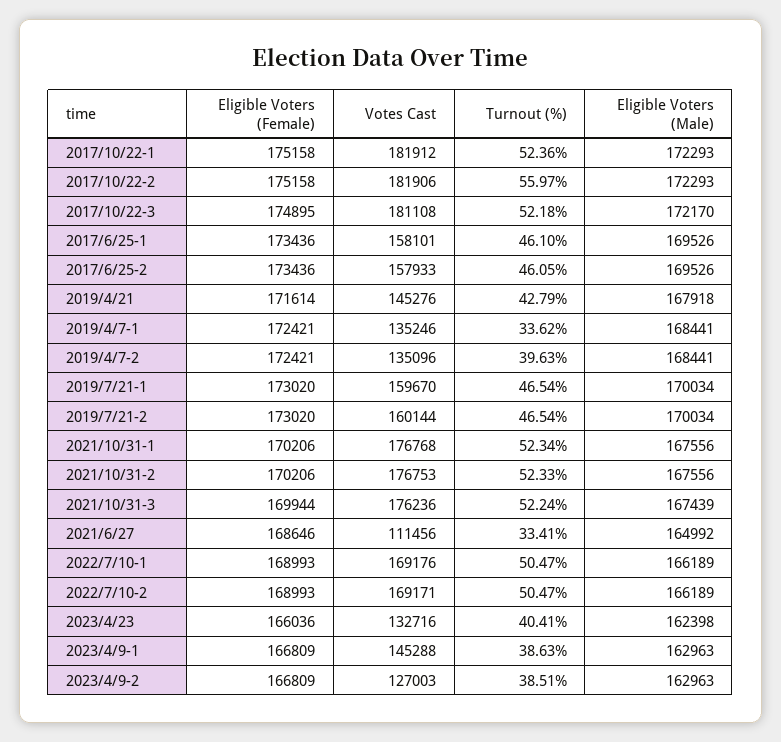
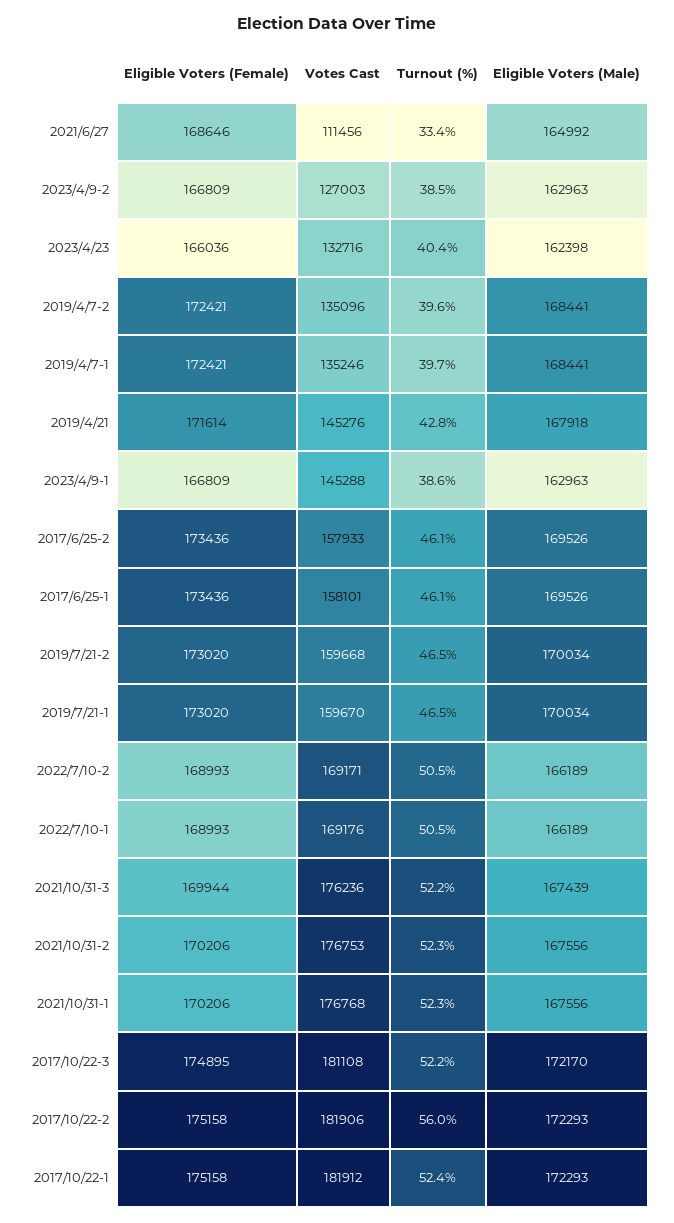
Turnout (%), 2019/4/7-1: 33.62 -> 39.7
Votes Cast, 2019/7/21-2: 160144 -> 159668

